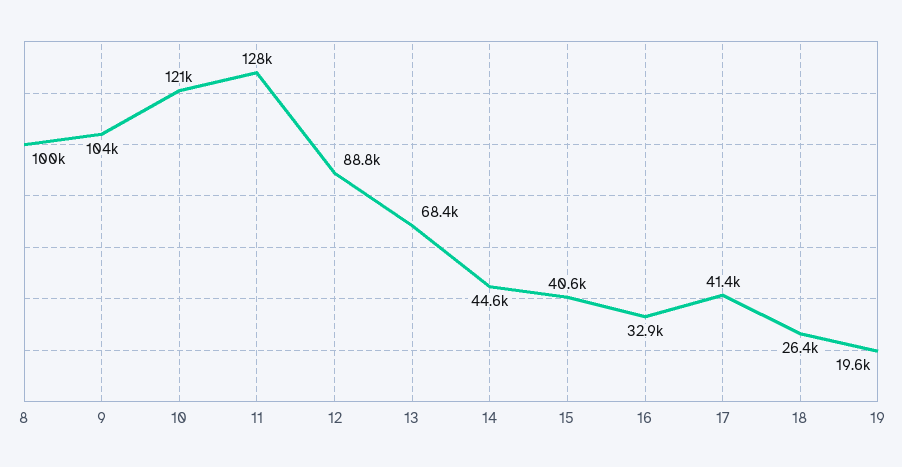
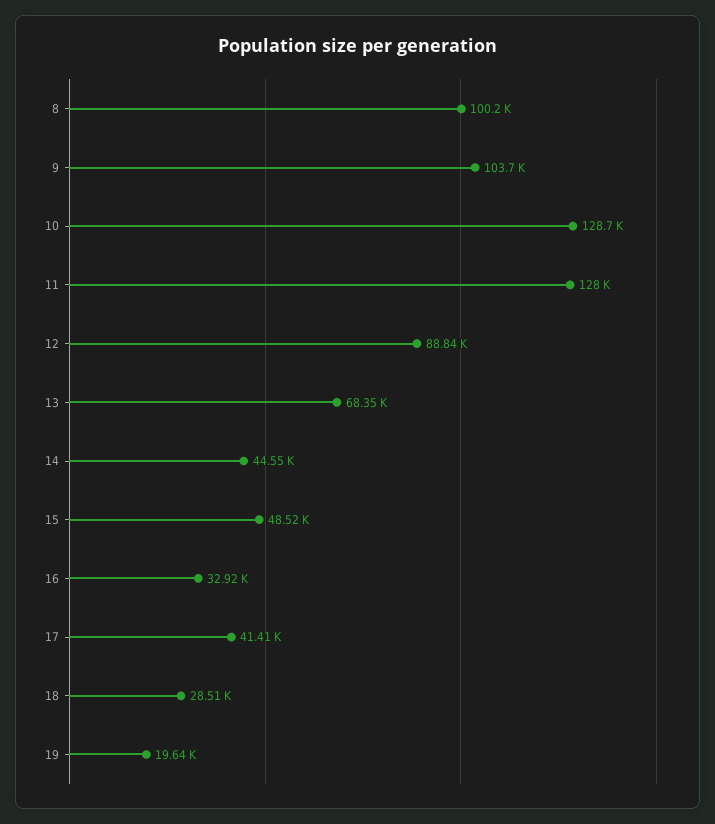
10: 121000 -> 128700
15: 40600 -> 48520
18: 26400 -> 28510

